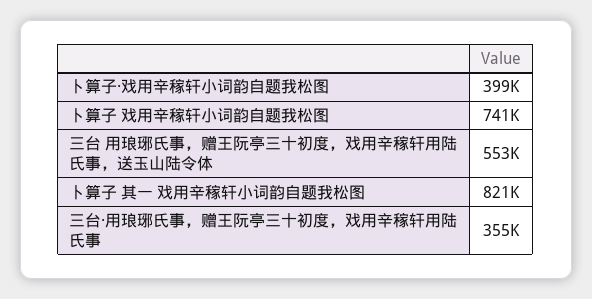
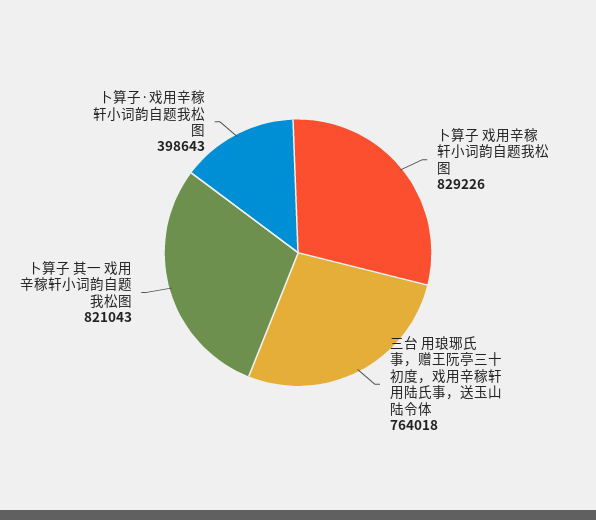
卜算子 戏用辛稼轩小词韵自题我松图: 741000 -> 829226
三台 用琅琊氏事，赠王阮亭三十初度，戏用辛稼轩用陆氏事，送玉山陆令体: 553000 -> 764018
三台·用琅琊氏事，赠王阮亭三十初度，戏用辛稼轩用陆氏事: 355000 -> none

